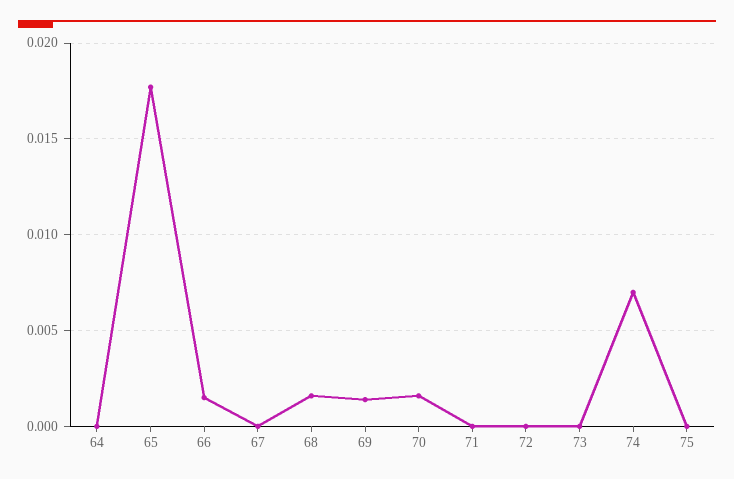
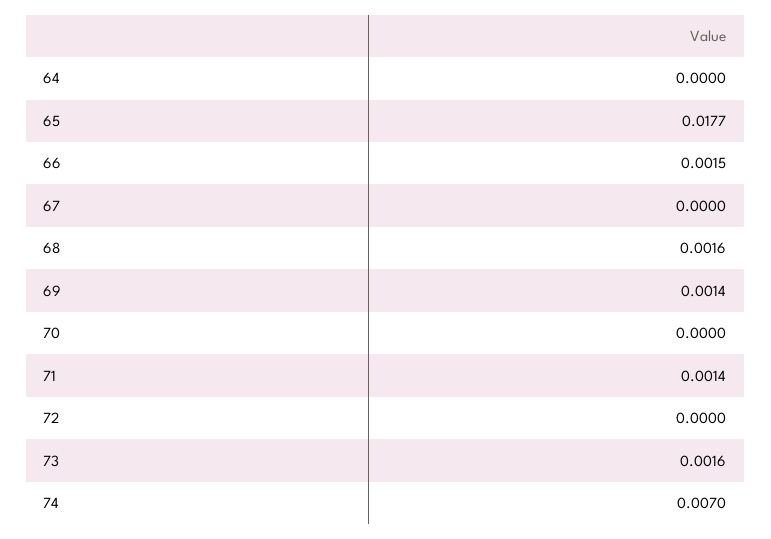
70: 0.0015 -> 0
71: 0 -> 0.0014
73: 0 -> 0.0016
75: 0 -> none

